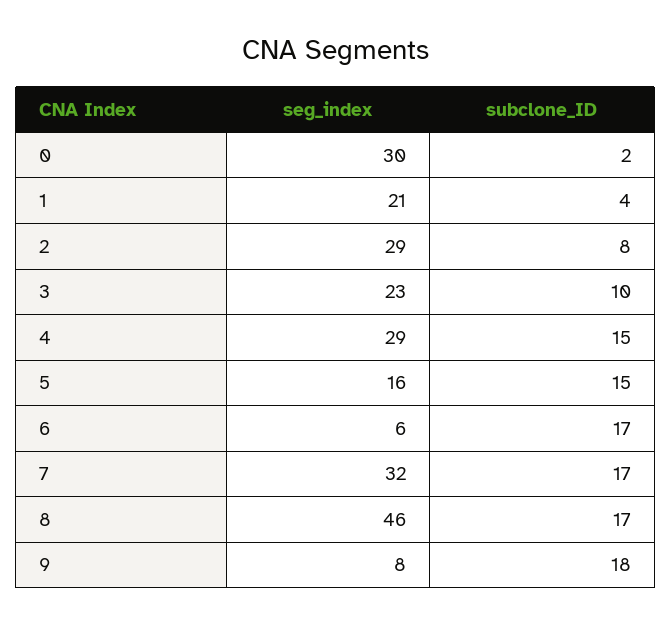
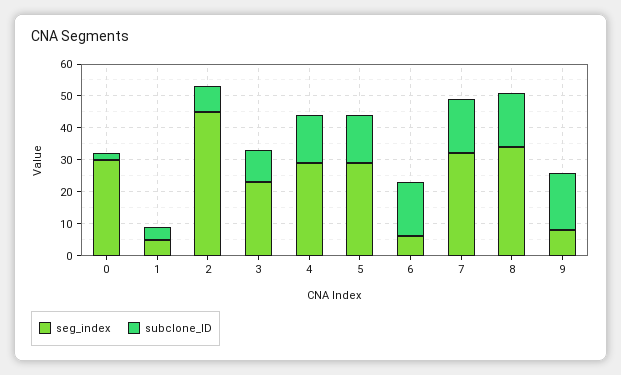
seg_index, 1: 21 -> 5
seg_index, 2: 29 -> 45
seg_index, 5: 16 -> 30
seg_index, 8: 46 -> 35

